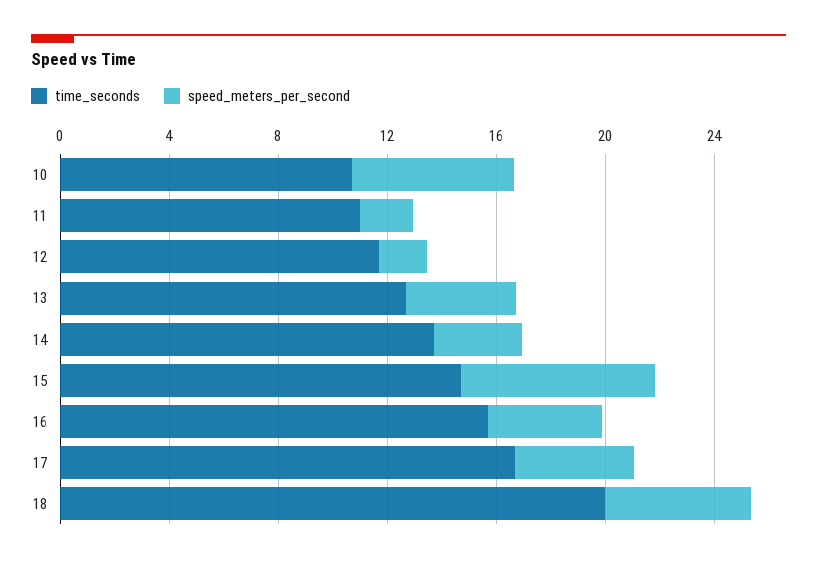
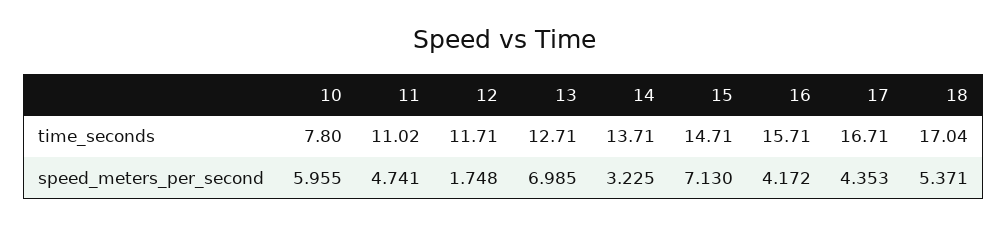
time_seconds, 10: 11 -> 7.8
speed_meters_per_second, 11: 2 -> 4.741
speed_meters_per_second, 13: 4 -> 6.985
time_seconds, 18: 20 -> 17.04

